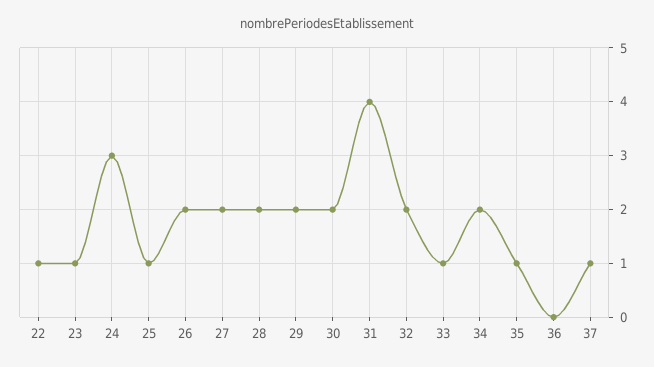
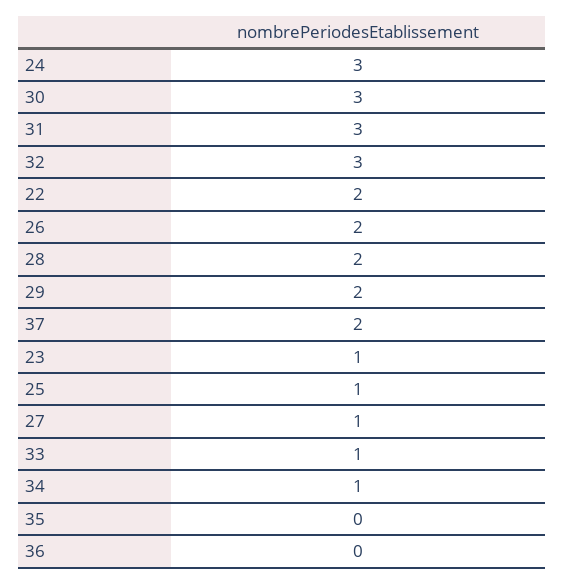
22: 1 -> 2
27: 2 -> 1
30: 2 -> 3
31: 4 -> 3
32: 2 -> 3
34: 2 -> 1
35: 1 -> 0
37: 1 -> 2

